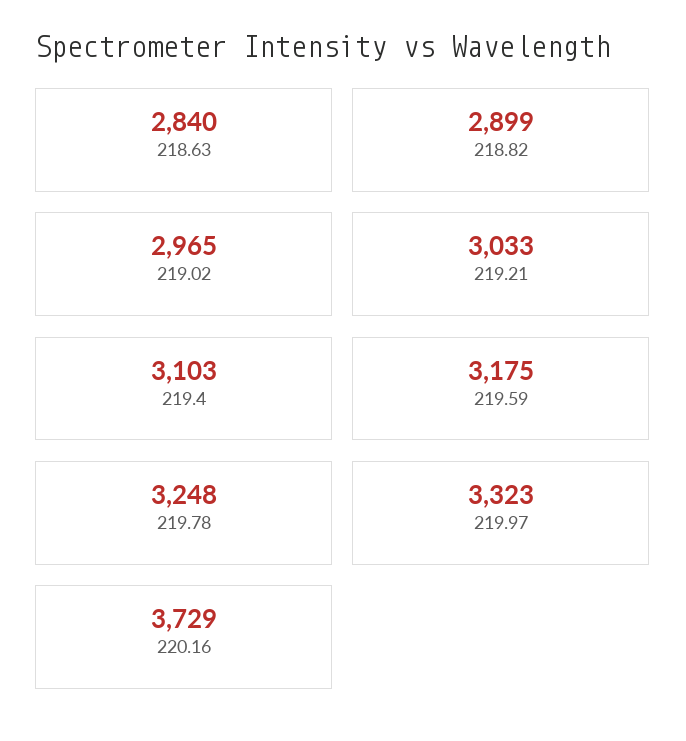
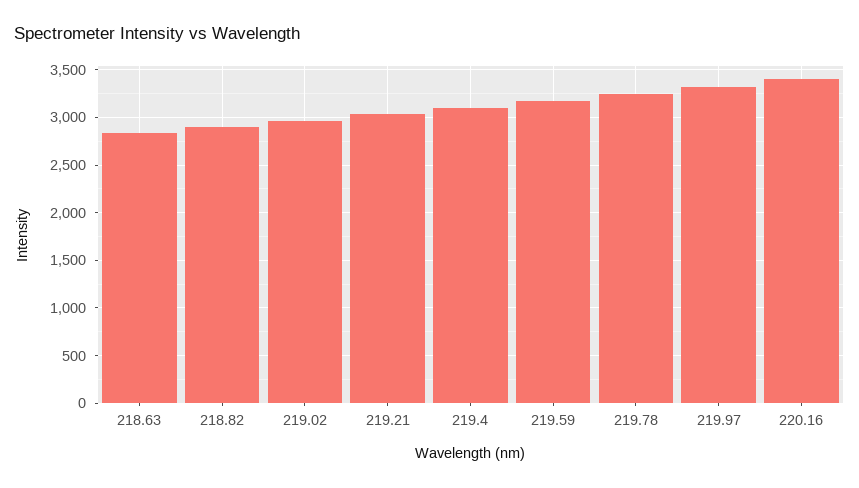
220.16: 3729 -> 3400

